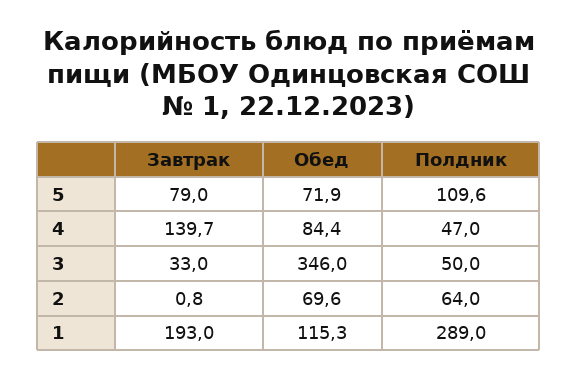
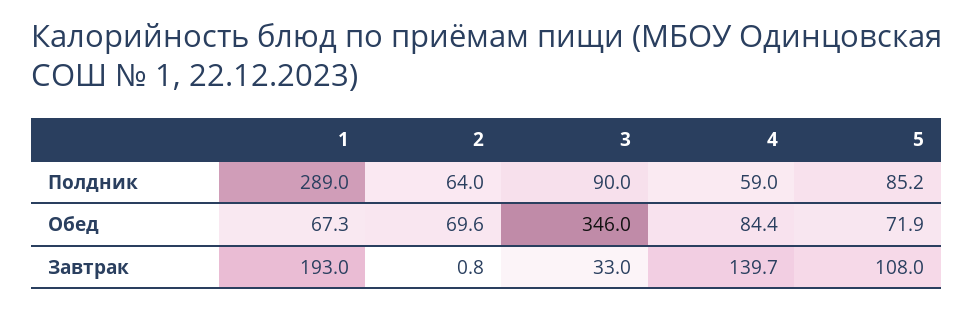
Завтрак, 5: 79 -> 108
Полдник, 5: 109.6 -> 85.2
Полдник, 4: 47 -> 59
Полдник, 3: 50 -> 90
Обед, 1: 115.3 -> 67.3

